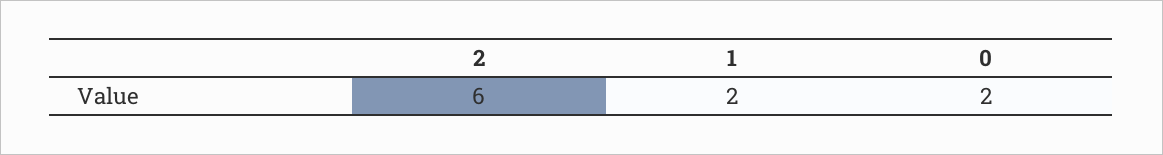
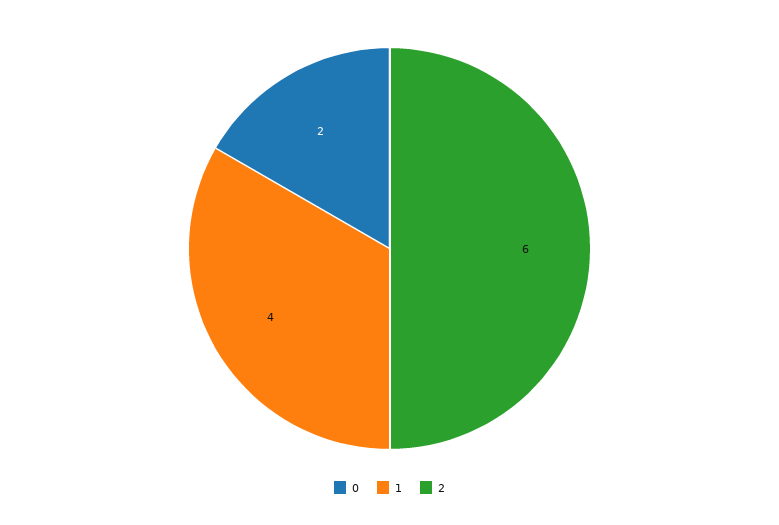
1: 2 -> 4

